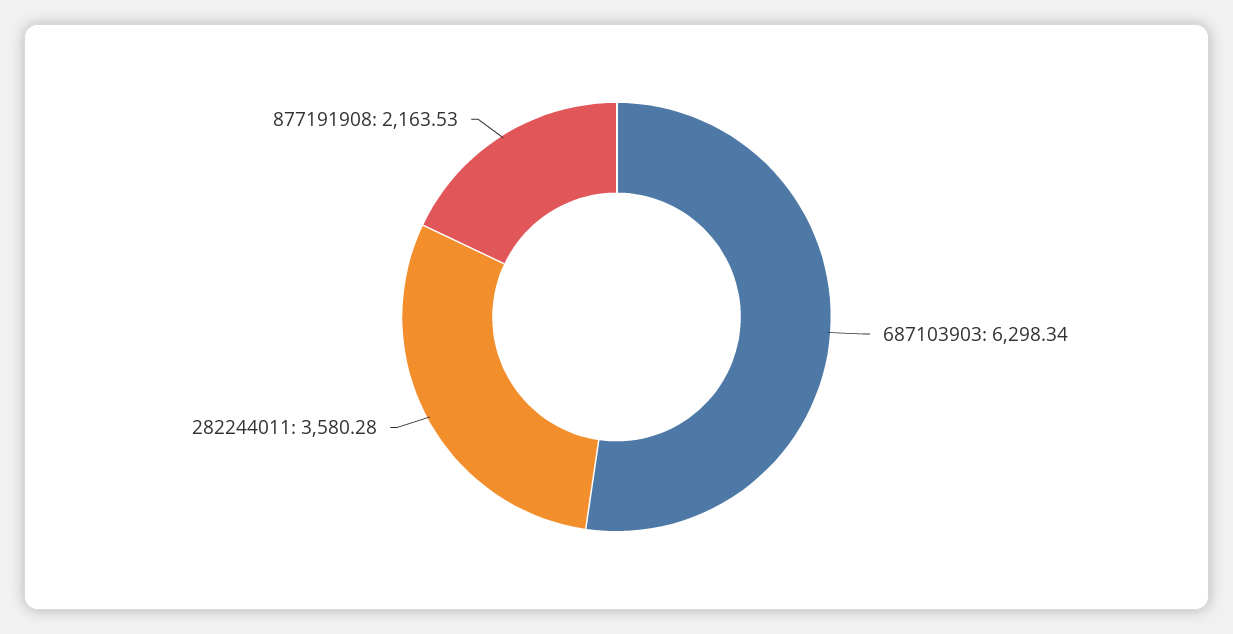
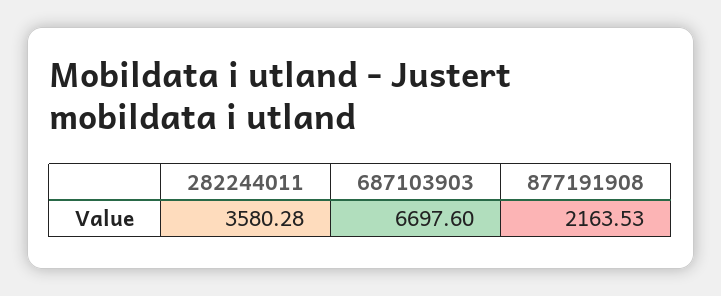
687103903: 6298.34 -> 6697.6

